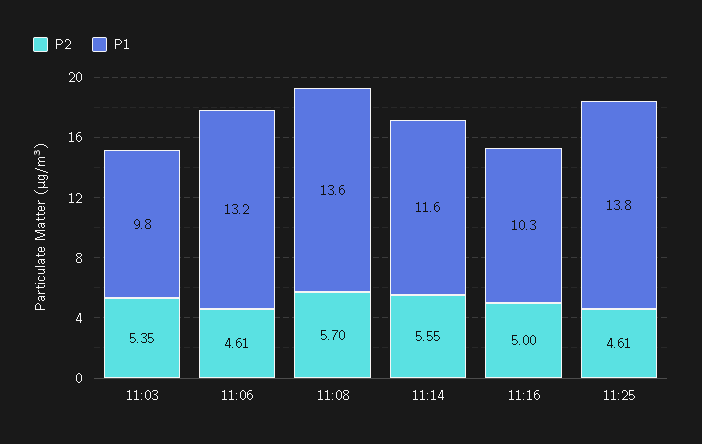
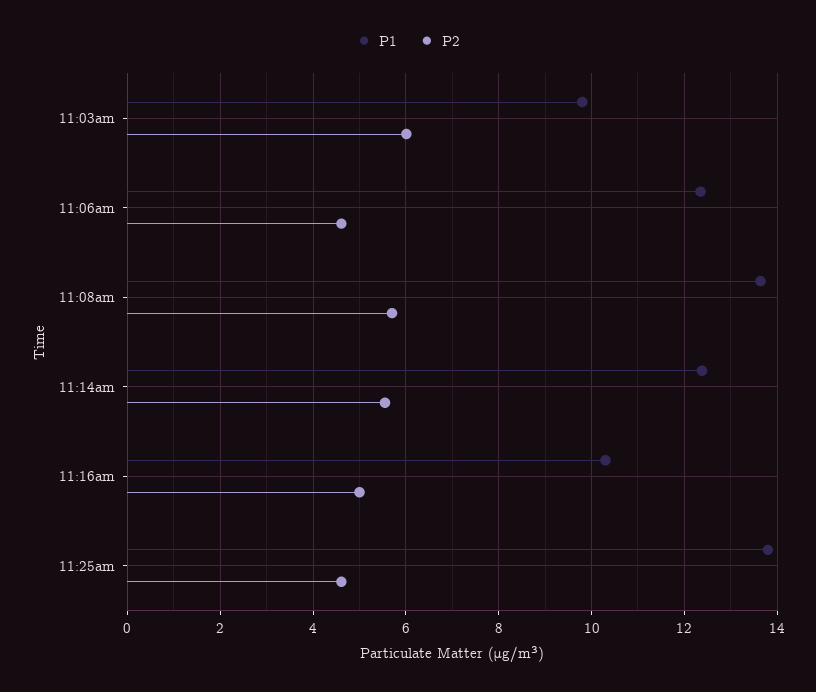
P2, 11:03: 5.35 -> 6
P1, 11:06: 13.2 -> 12.4
P1, 11:14: 11.6 -> 12.4

